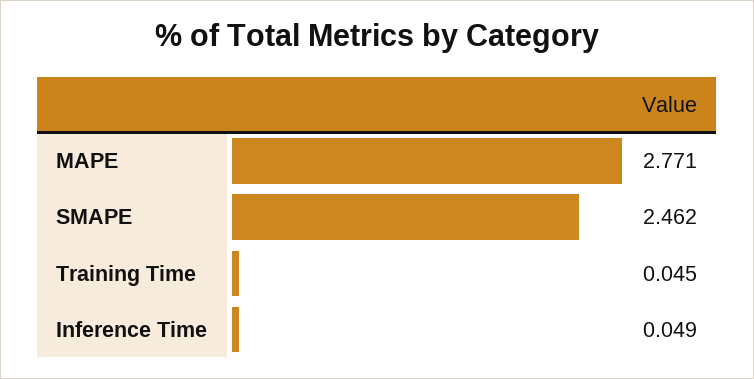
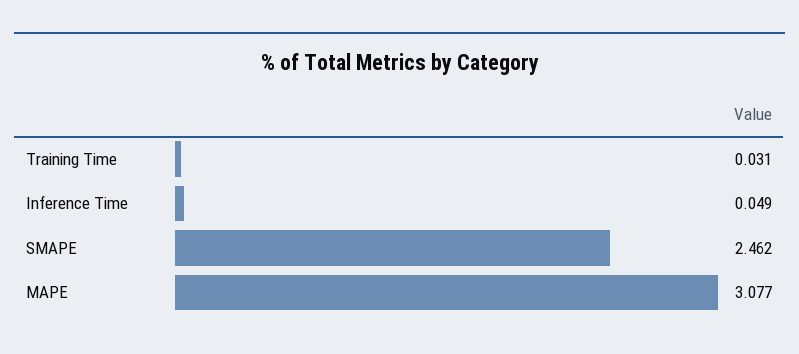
MAPE: 2.771 -> 3.077
Training Time: 0.045 -> 0.031

